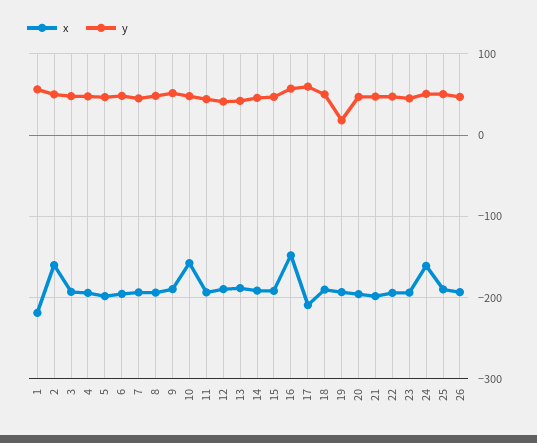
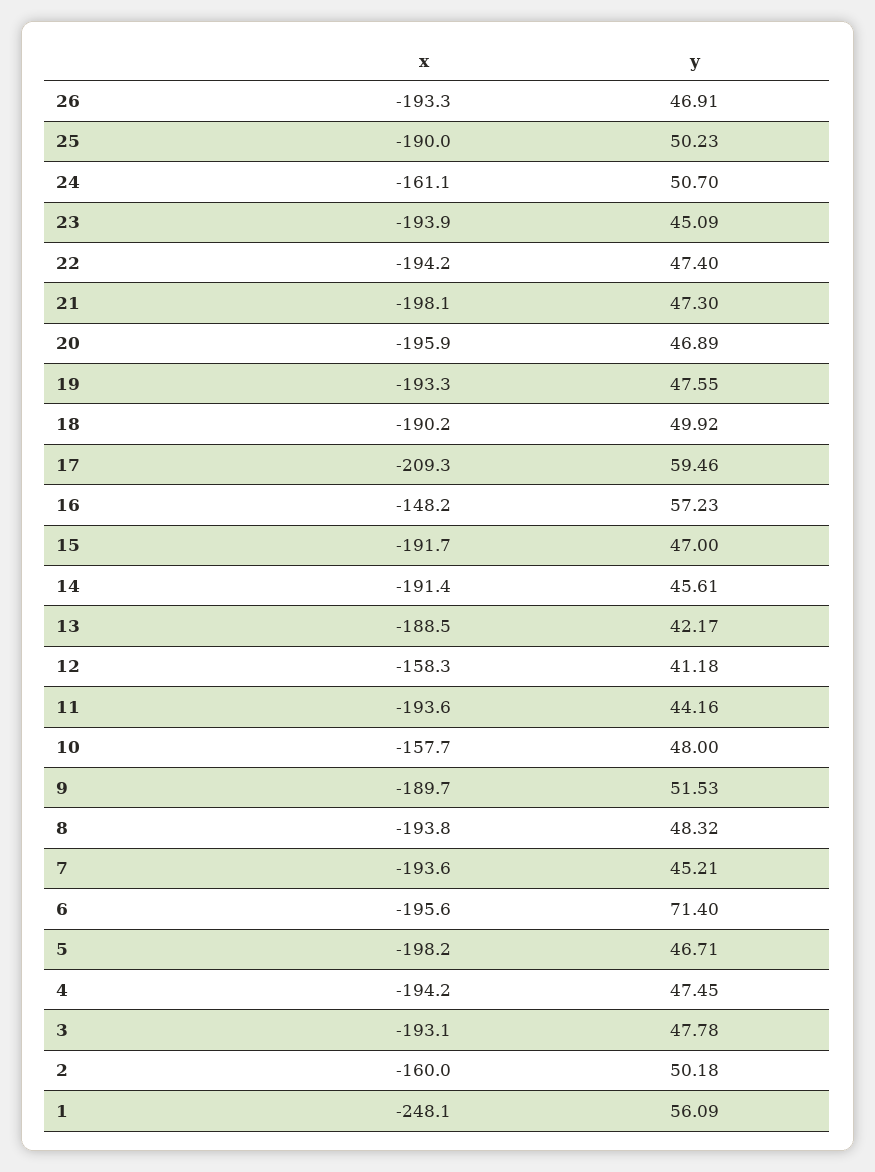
x, 1: -220 -> -248.1
y, 6: 50 -> 71.4
x, 12: -190 -> -158.3
y, 19: 20 -> 47.55

